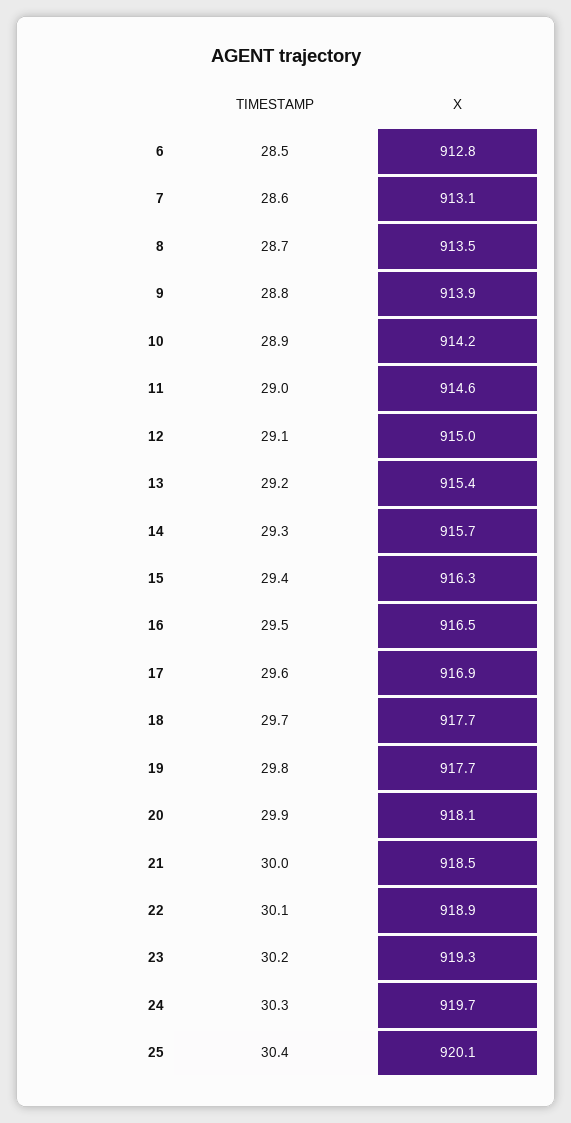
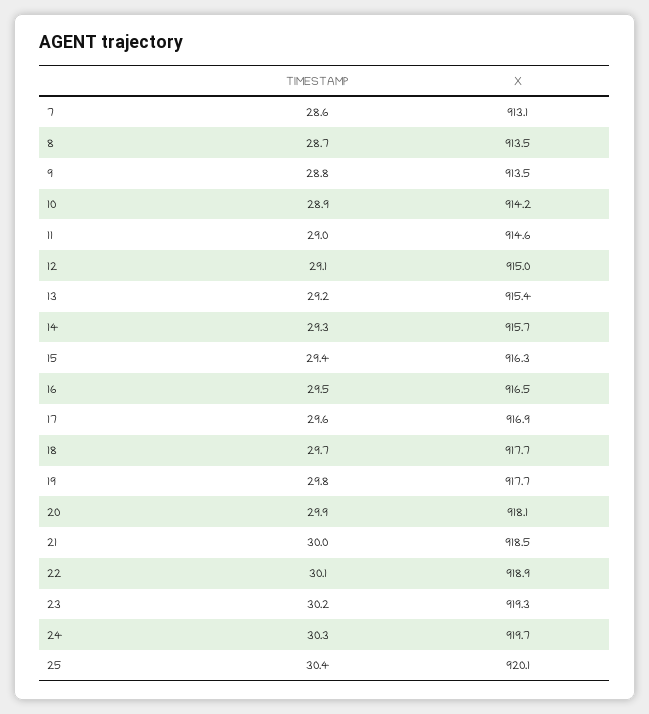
TIMESTAMP, 6: 28.5 -> none
X, 6: 912.8 -> none
X, 9: 913.9 -> 913.5

